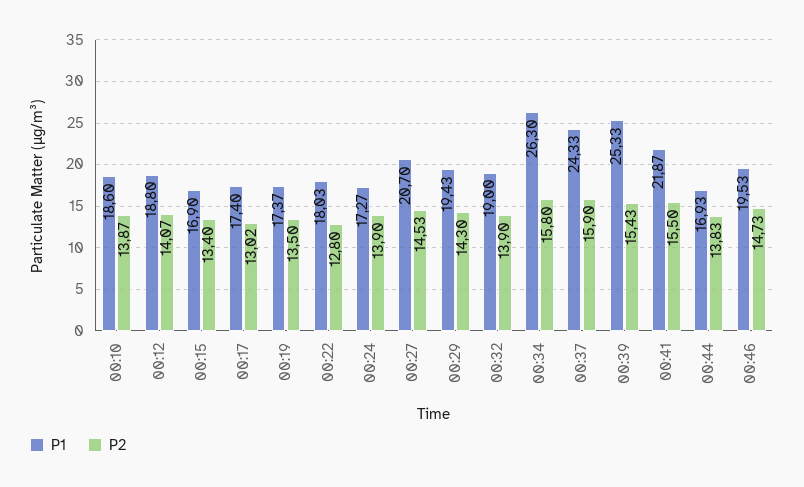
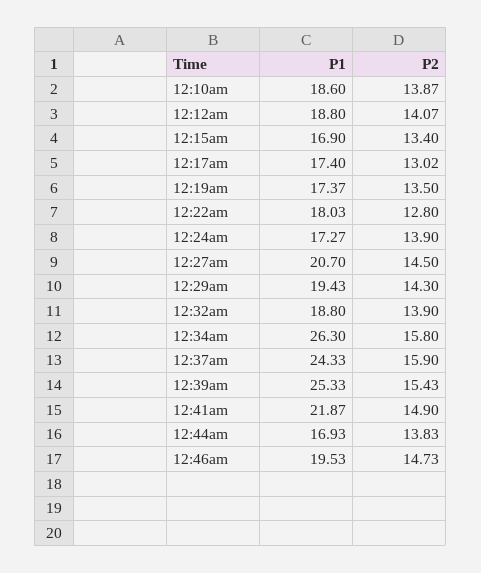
P2, 00:27: 14.53 -> 14.5
P1, 00:32: 19 -> 18.8
P2, 00:41: 15.5 -> 14.9

